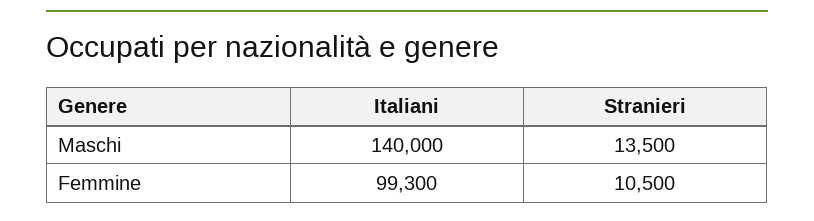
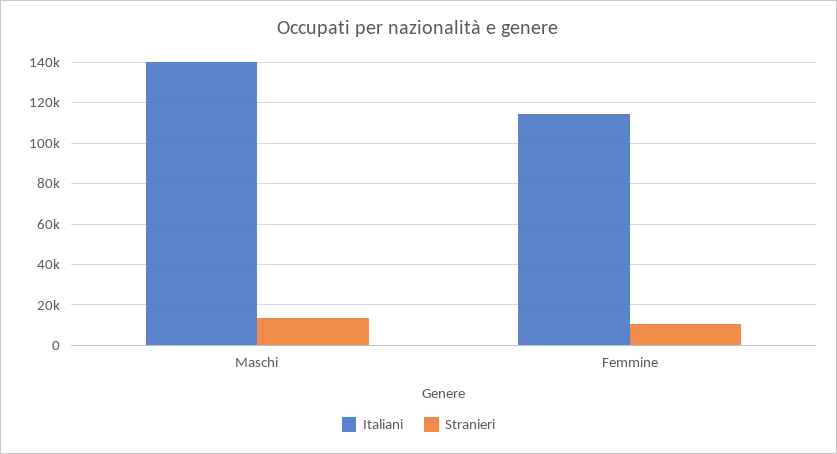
Italiani, Femmine: 99300 -> 115000

